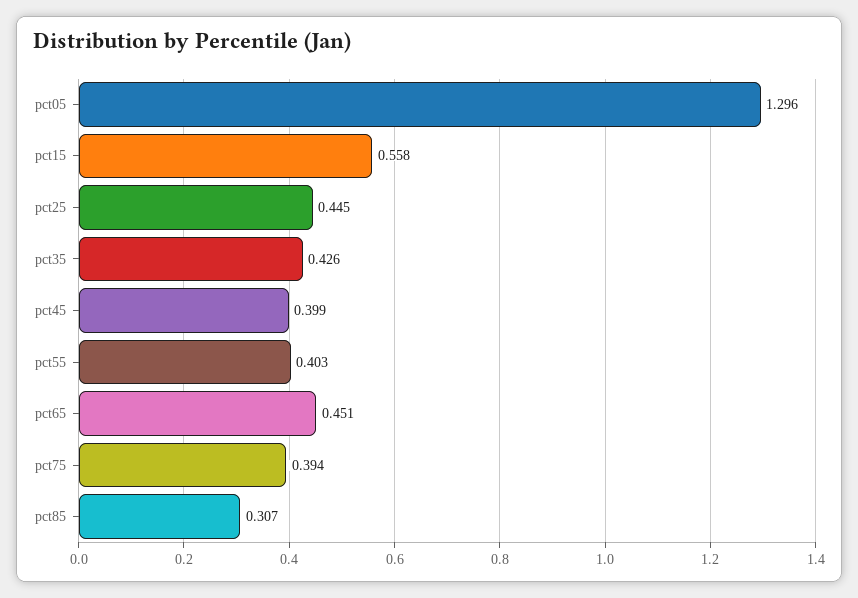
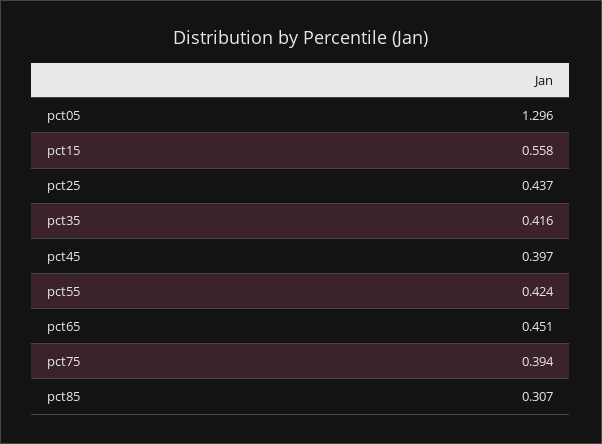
pct25: 0.445 -> 0.437
pct35: 0.426 -> 0.416
pct45: 0.399 -> 0.397
pct55: 0.403 -> 0.424

